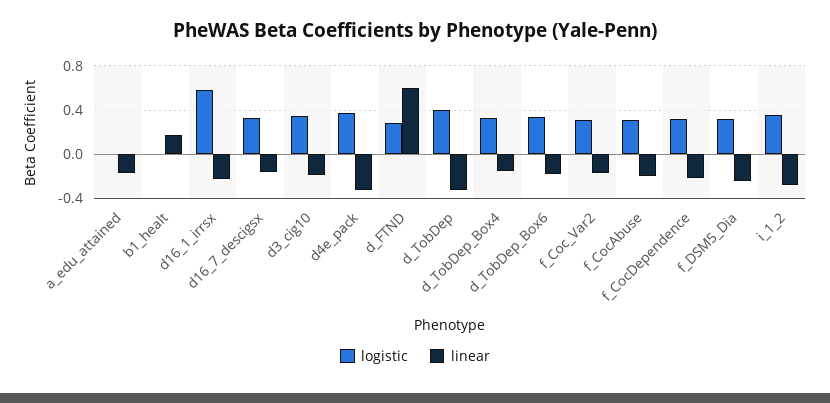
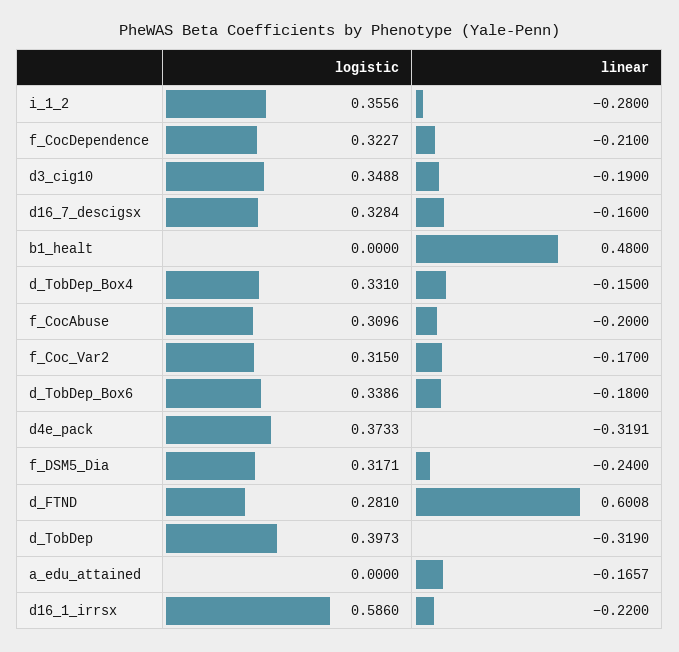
linear, b1_healt: 0.2 -> 0.48

